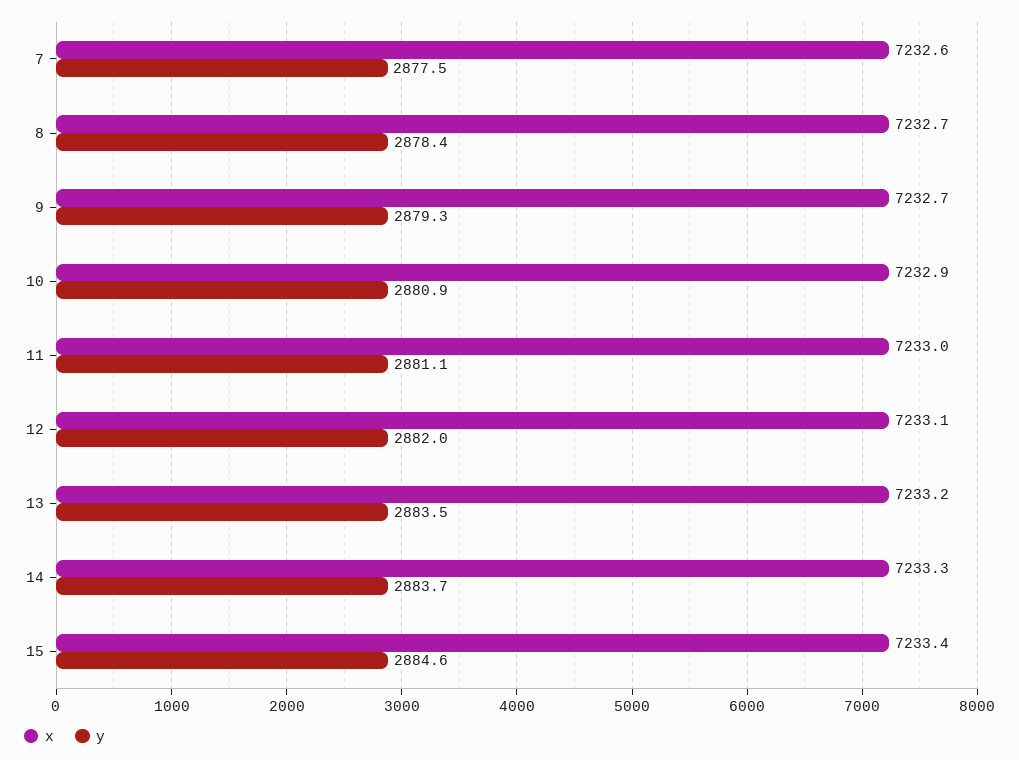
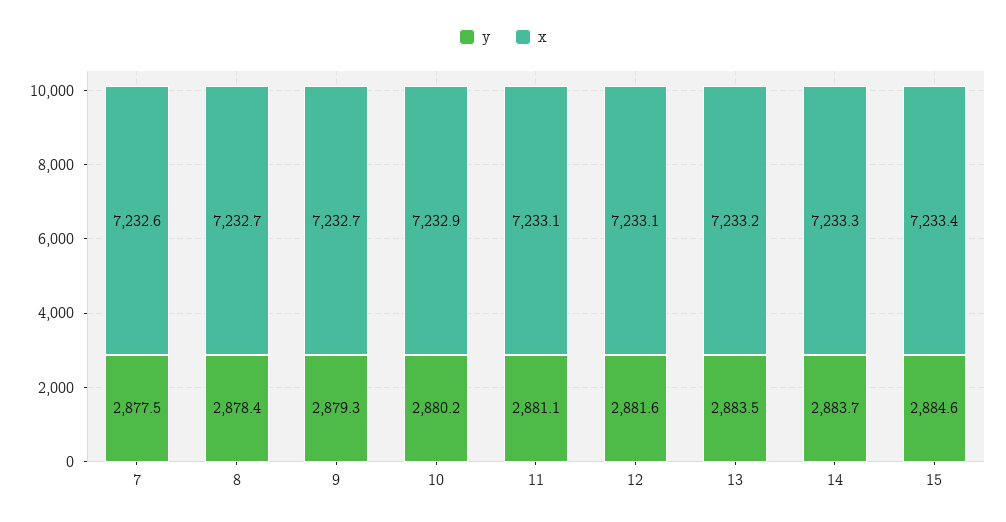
y, 10: 2880.9 -> 2880.2
x, 11: 7233 -> 7233.1
y, 12: 2882 -> 2881.6

